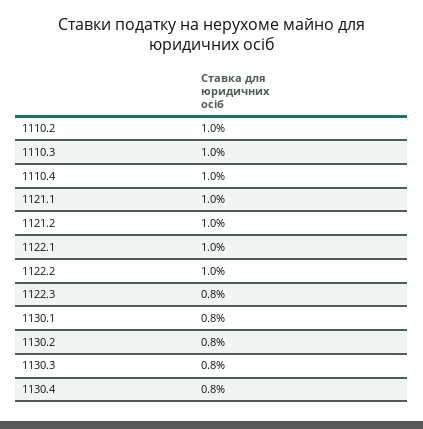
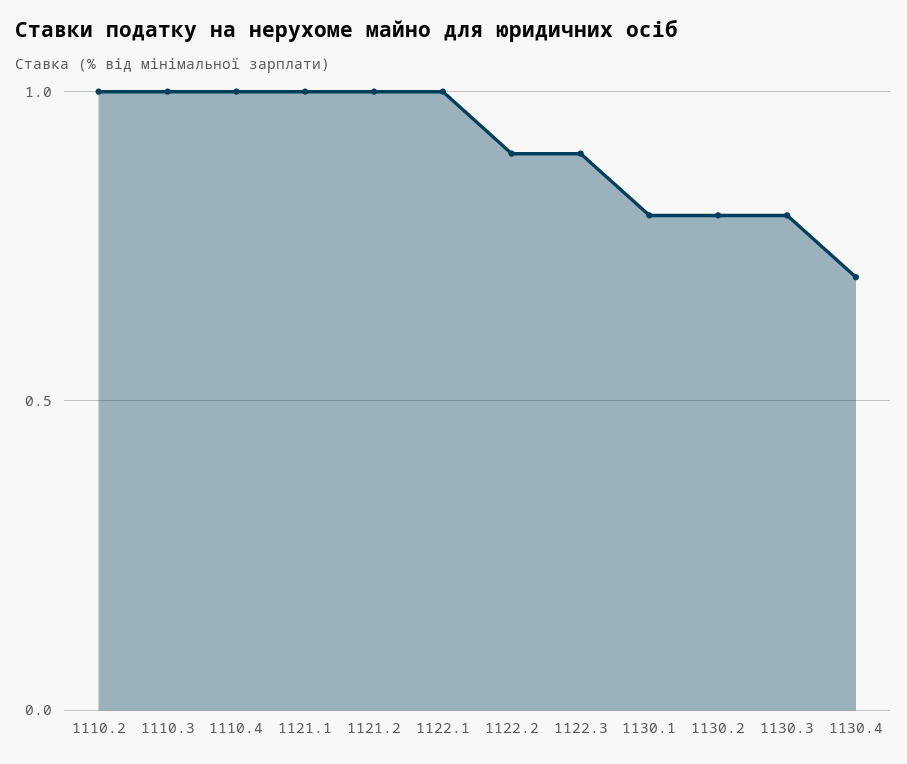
1122.2: 1 -> 0.9
1122.3: 0.8 -> 0.9
1130.4: 0.8 -> 0.7

